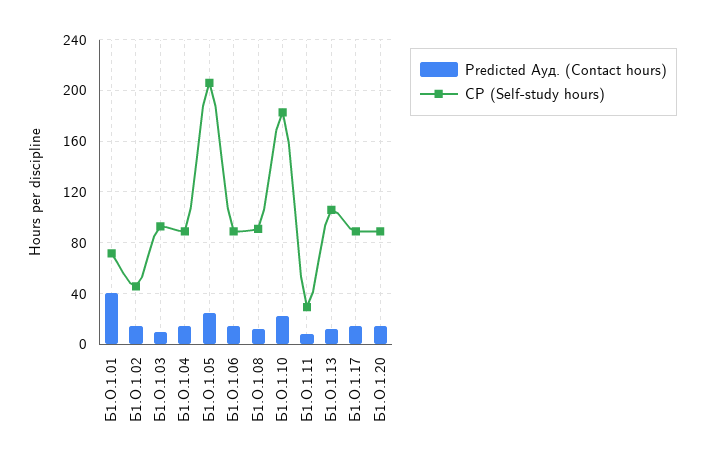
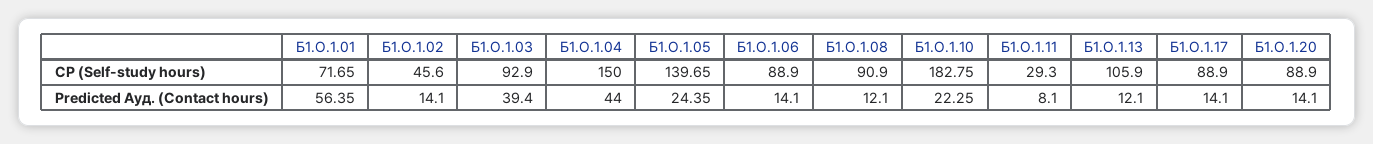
Predicted Ауд. (Contact hours), Б1.О.1.01: 40 -> 56.35
Predicted Ауд. (Contact hours), Б1.О.1.03: 10 -> 39.4
Predicted Ауд. (Contact hours), Б1.О.1.04: 15 -> 44
СР (Self-study hours), Б1.О.1.04: 90 -> 150
СР (Self-study hours), Б1.О.1.05: 205 -> 139.65

